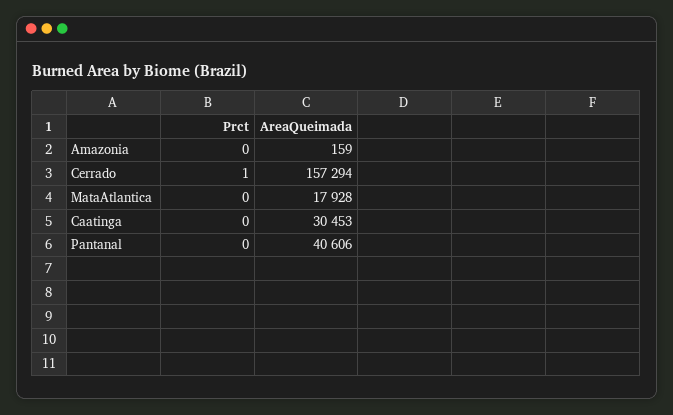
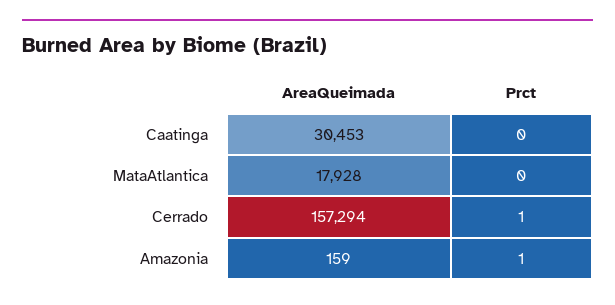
Prct, Amazonia: 0 -> 1
Prct, Pantanal: 0 -> none
AreaQueimada, Pantanal: 40606 -> none

